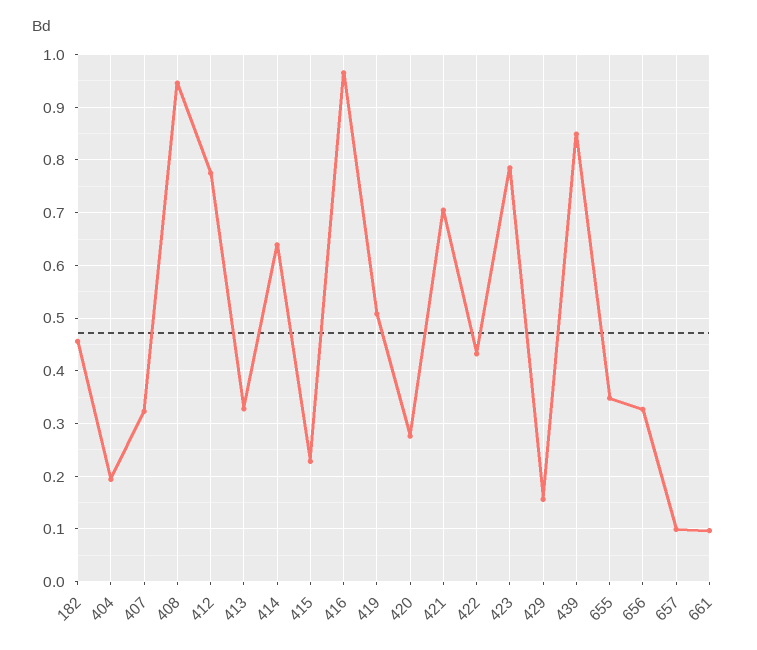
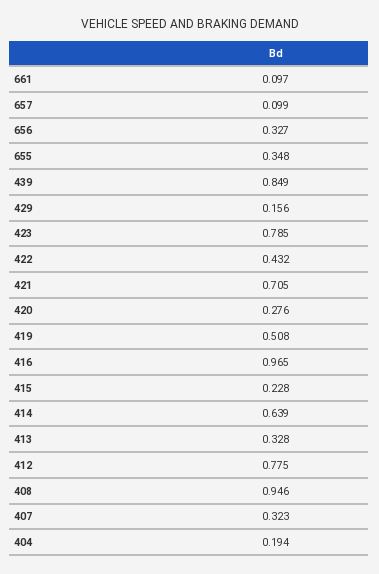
182: 0.46 -> none

